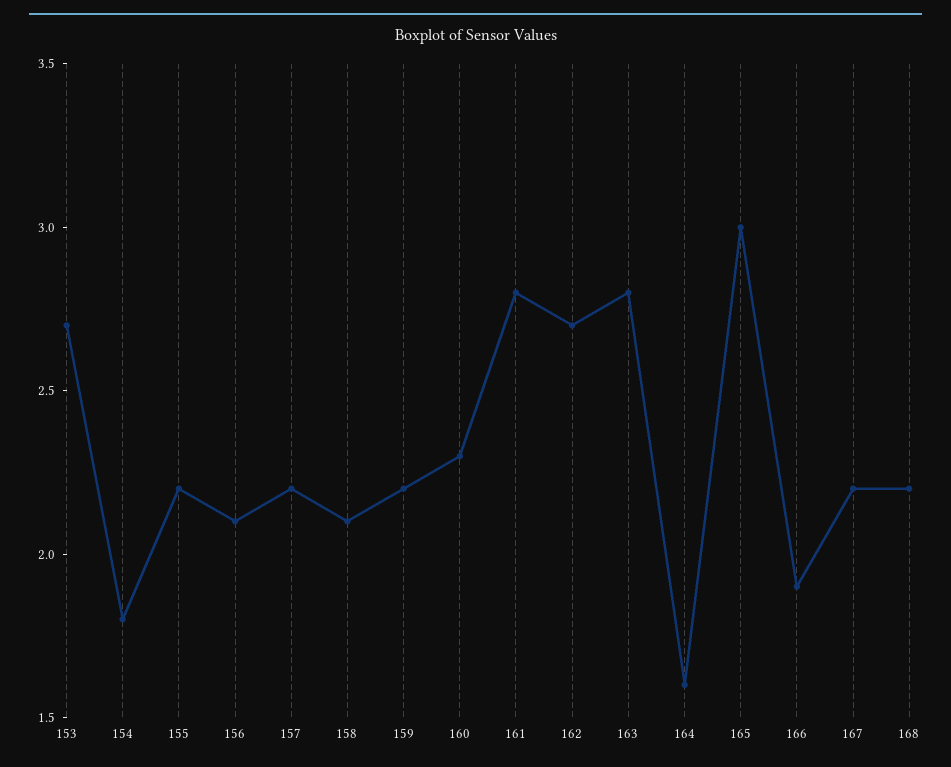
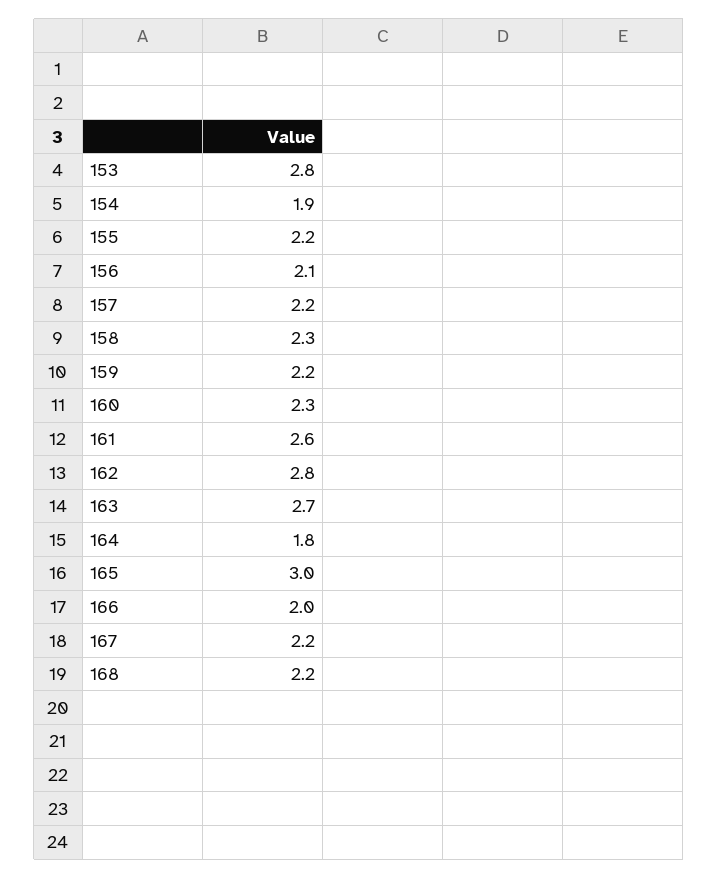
153: 2.7 -> 2.8
154: 1.8 -> 1.9
158: 2.1 -> 2.3
161: 2.8 -> 2.6
162: 2.7 -> 2.8
163: 2.8 -> 2.7
164: 1.6 -> 1.8
166: 1.9 -> 2

